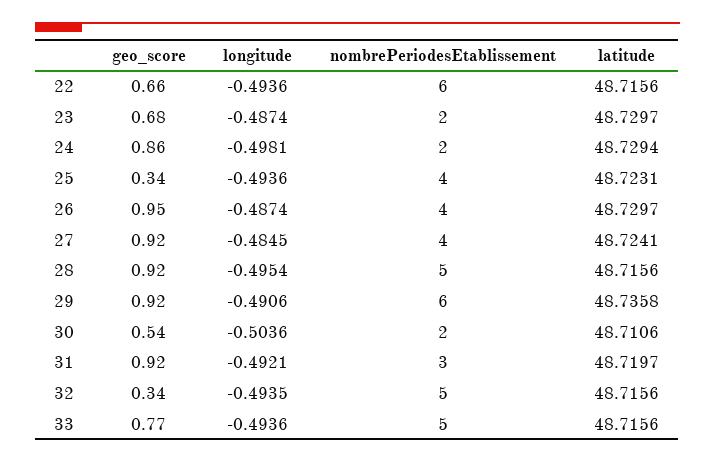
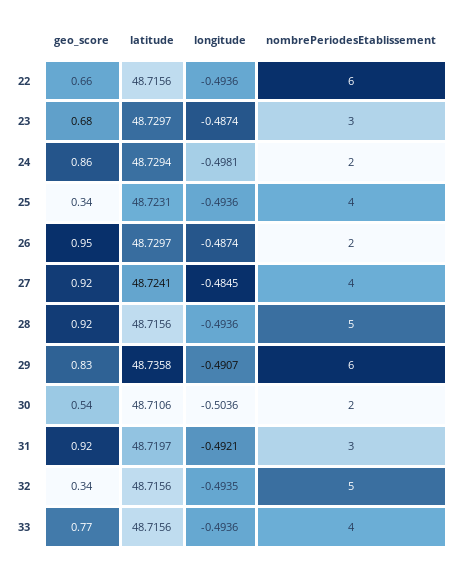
nombrePeriodesEtablissement, 23: 2 -> 3
nombrePeriodesEtablissement, 26: 4 -> 2
longitude, 28: -0.4954 -> -0.4936
geo_score, 29: 0.92 -> 0.83
longitude, 29: -0.4906 -> -0.4907
nombrePeriodesEtablissement, 33: 5 -> 4

